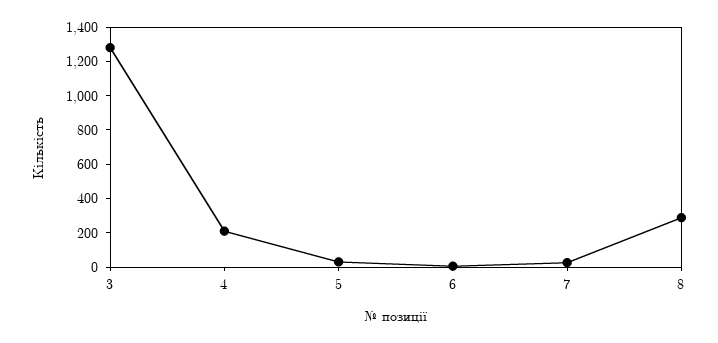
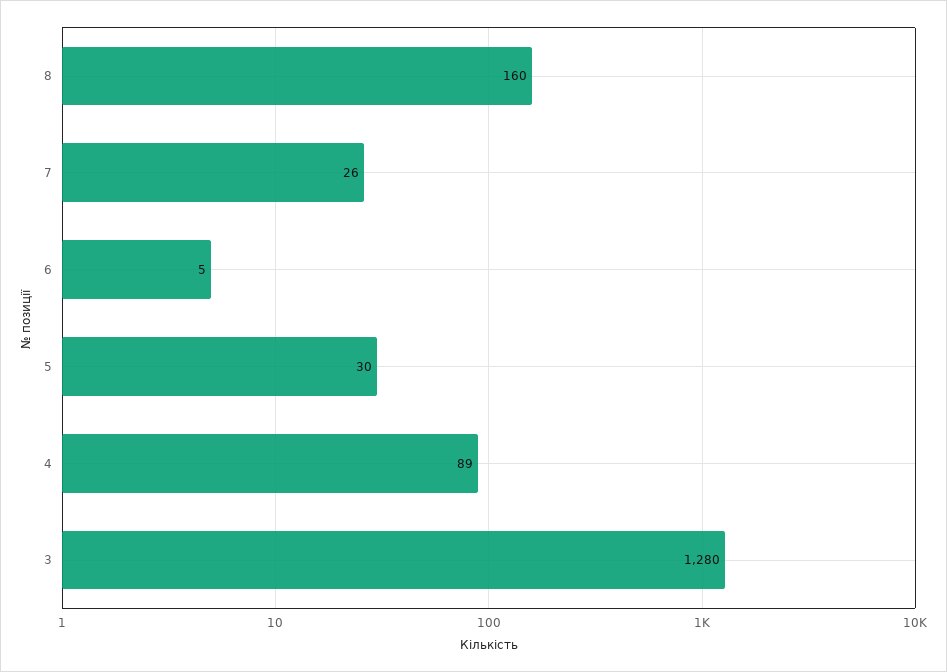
4: 200 -> 89
8: 300 -> 160

